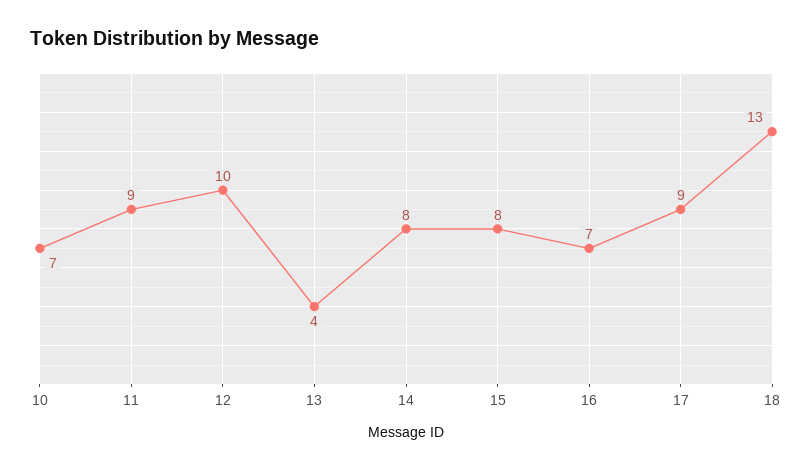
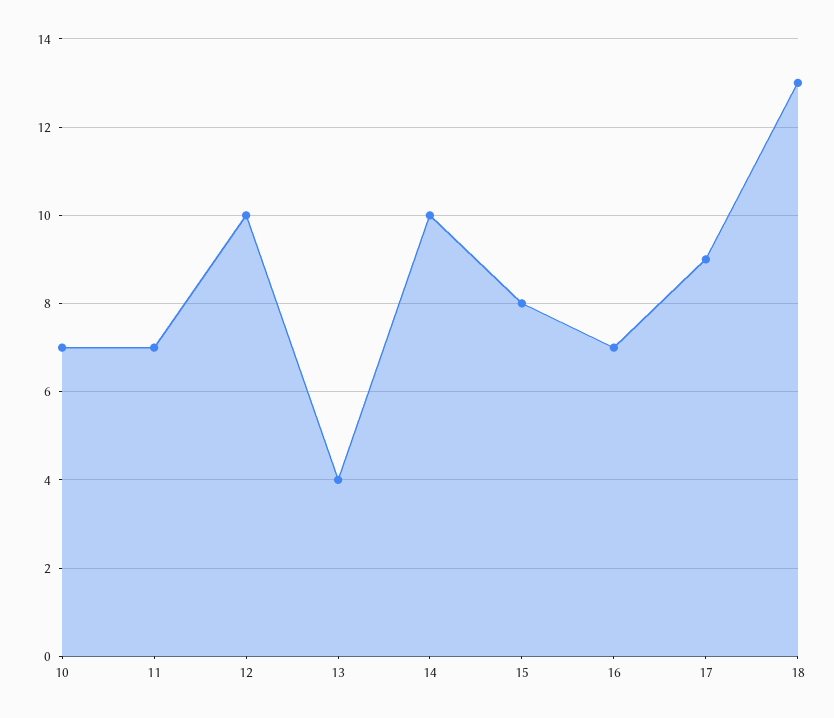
11: 9 -> 7
14: 8 -> 10

